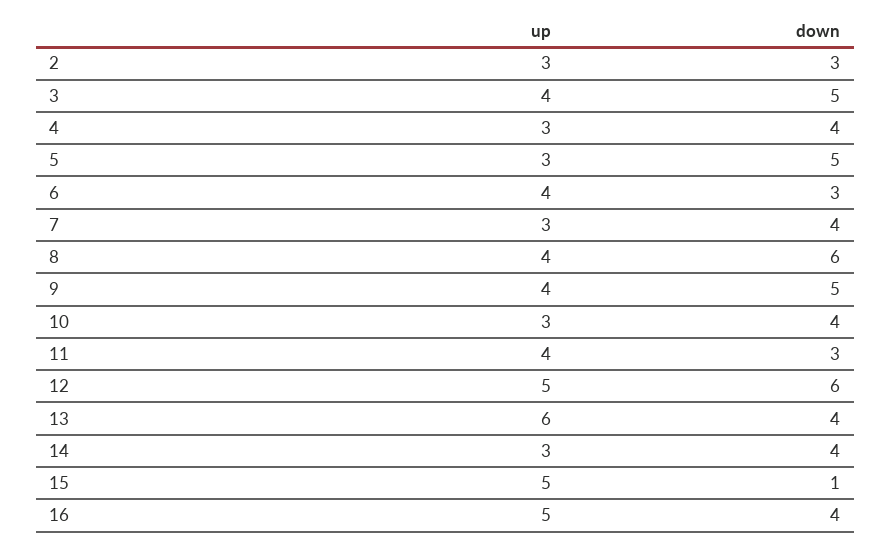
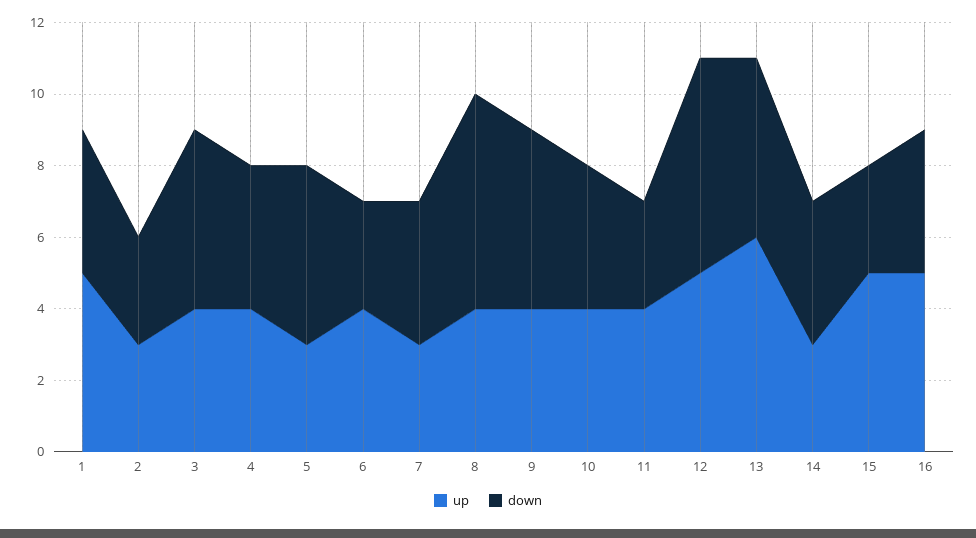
up, 4: 3 -> 4
up, 10: 3 -> 4
down, 13: 4 -> 5
down, 15: 1 -> 3
up, 1: none -> 5
down, 1: none -> 4

